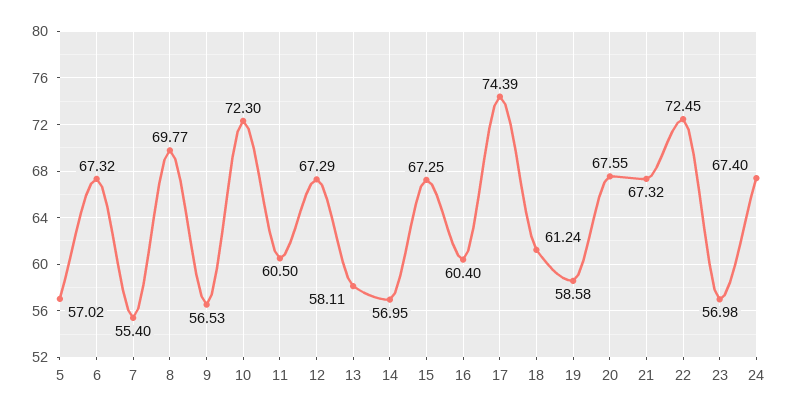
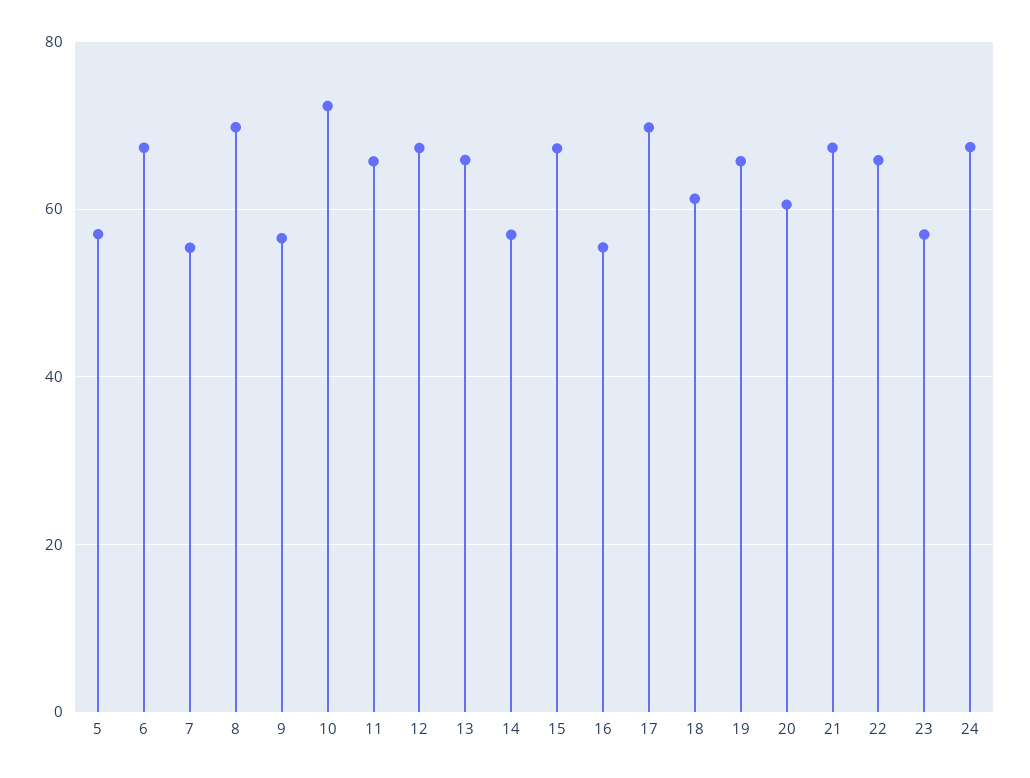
11: 60.5 -> 66
13: 58.11 -> 66
16: 60.4 -> 56
17: 74.39 -> 70
19: 58.58 -> 66
20: 67.55 -> 60
22: 72.45 -> 66

